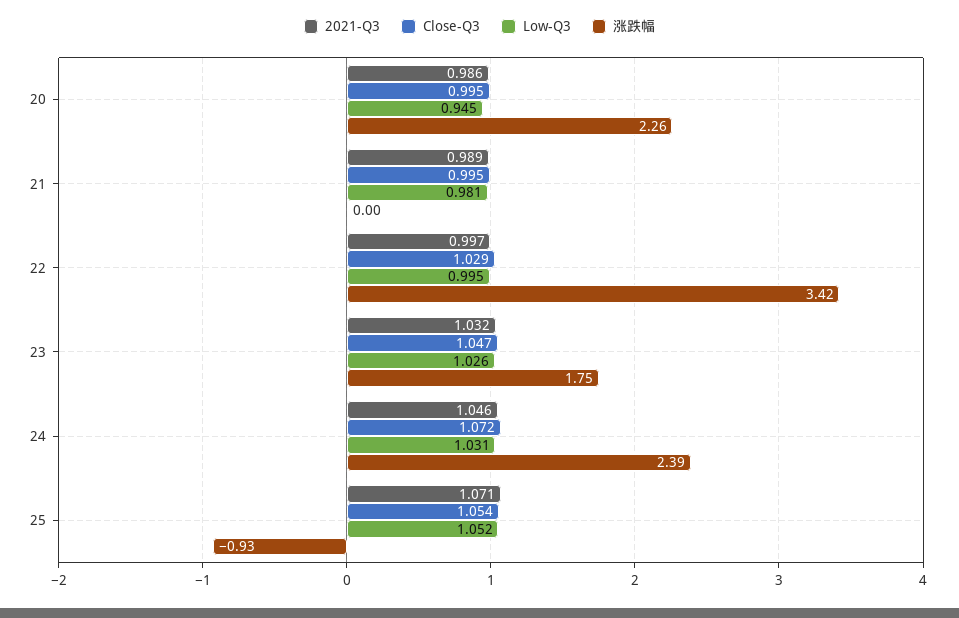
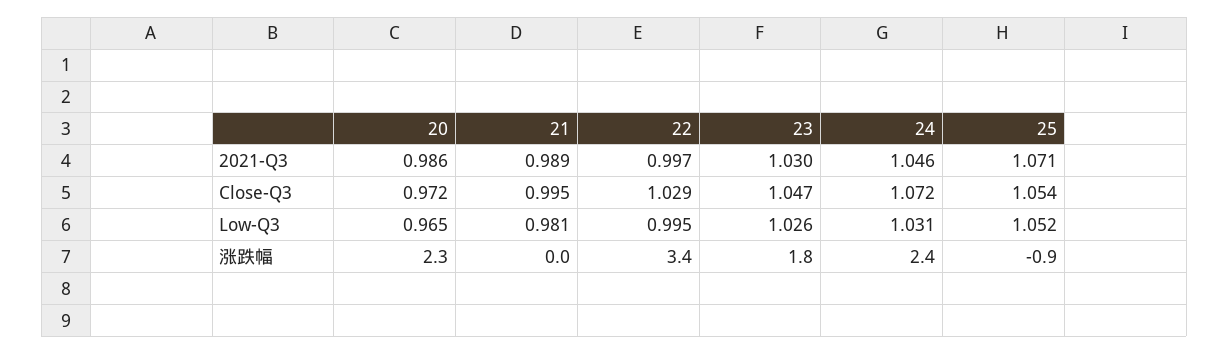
Close-Q3, 20: 0.995 -> 0.972
Low-Q3, 20: 0.945 -> 0.965
2021-Q3, 23: 1.032 -> 1.03

